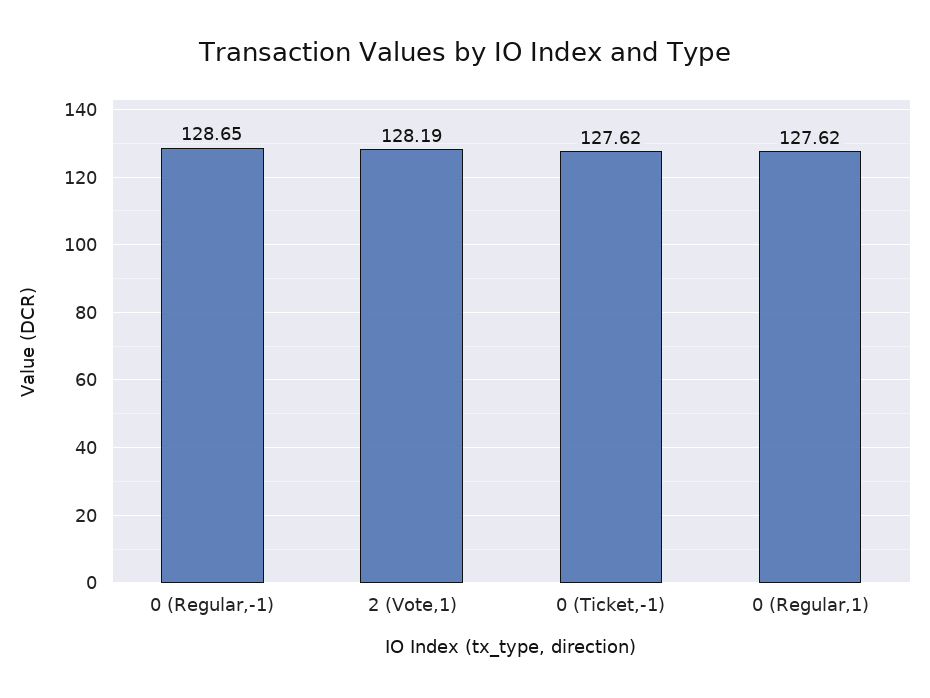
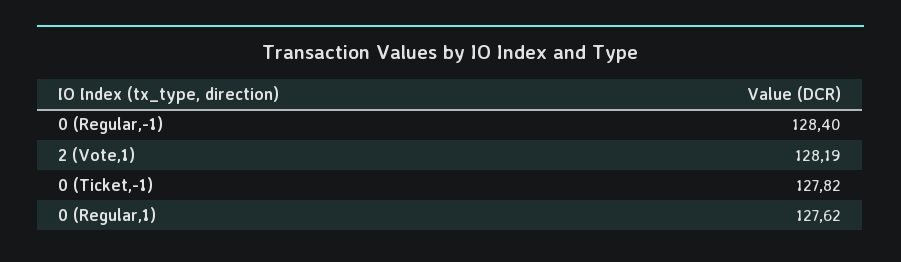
0 (Regular,-1): 128.65 -> 128.4
0 (Ticket,-1): 127.62 -> 127.82

